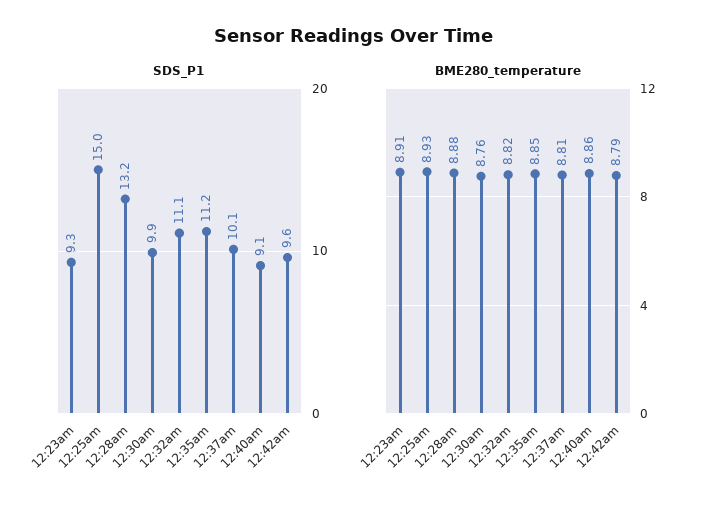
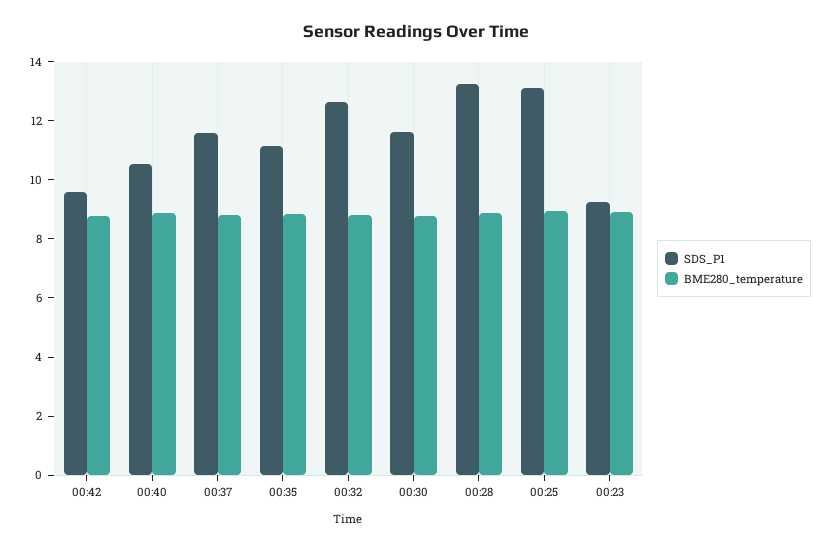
SDS_P1, 12:25am: 15 -> 13
SDS_P1, 12:30am: 9.9 -> 11.5
SDS_P1, 12:32am: 11.1 -> 12.5
SDS_P1, 12:37am: 10.1 -> 11.5
SDS_P1, 12:40am: 9.1 -> 10.5

